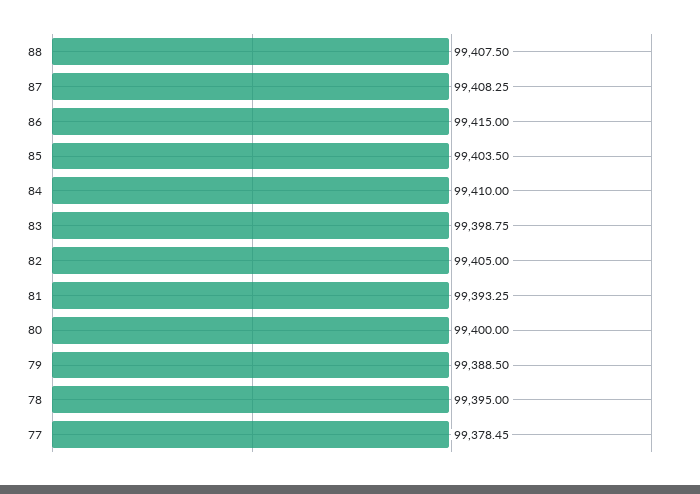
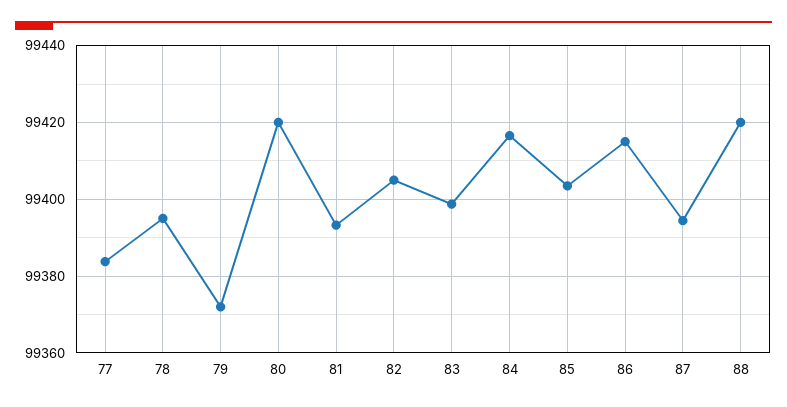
88: 99407.5 -> 99420
87: 99408.25 -> 99394
84: 99410 -> 99416
80: 99400 -> 99420
79: 99388.5 -> 99372
77: 99378.45 -> 99384

